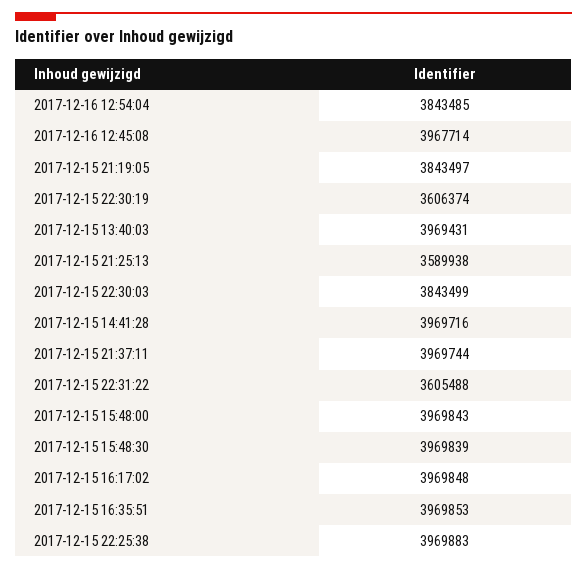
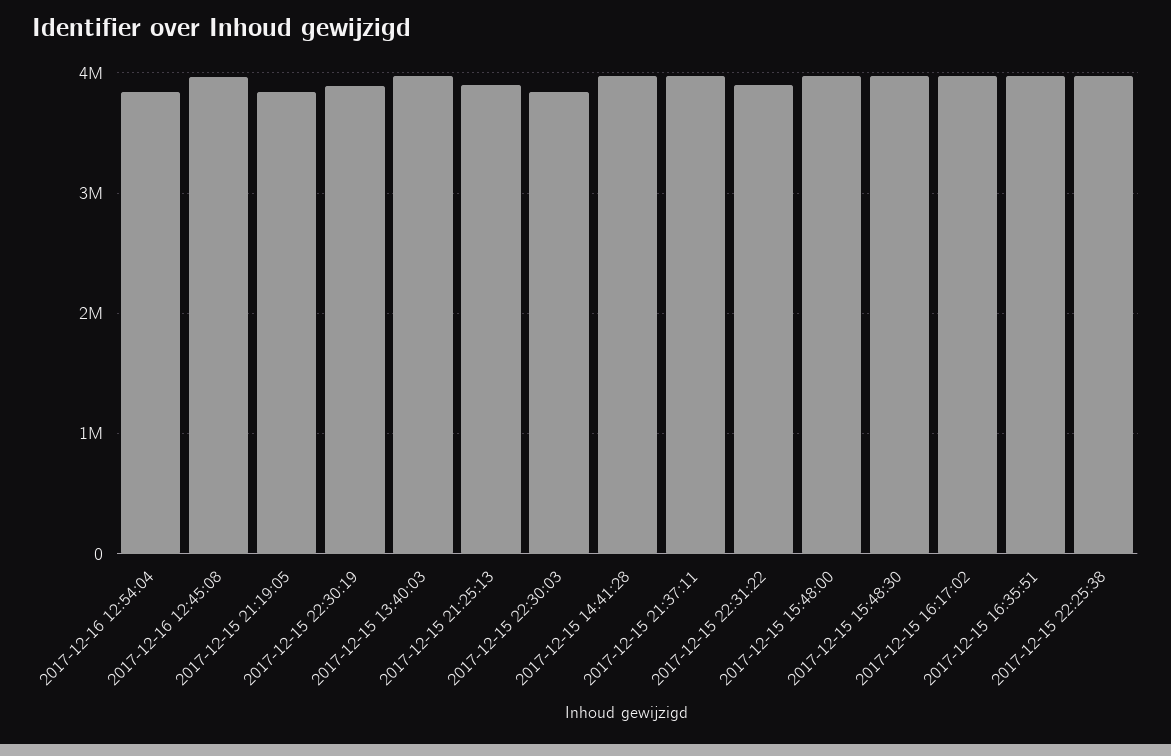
2017-12-15 22:30:19: 3606374 -> 3900000
2017-12-15 21:25:13: 3589938 -> 3900000
2017-12-15 22:31:22: 3605488 -> 3900000

